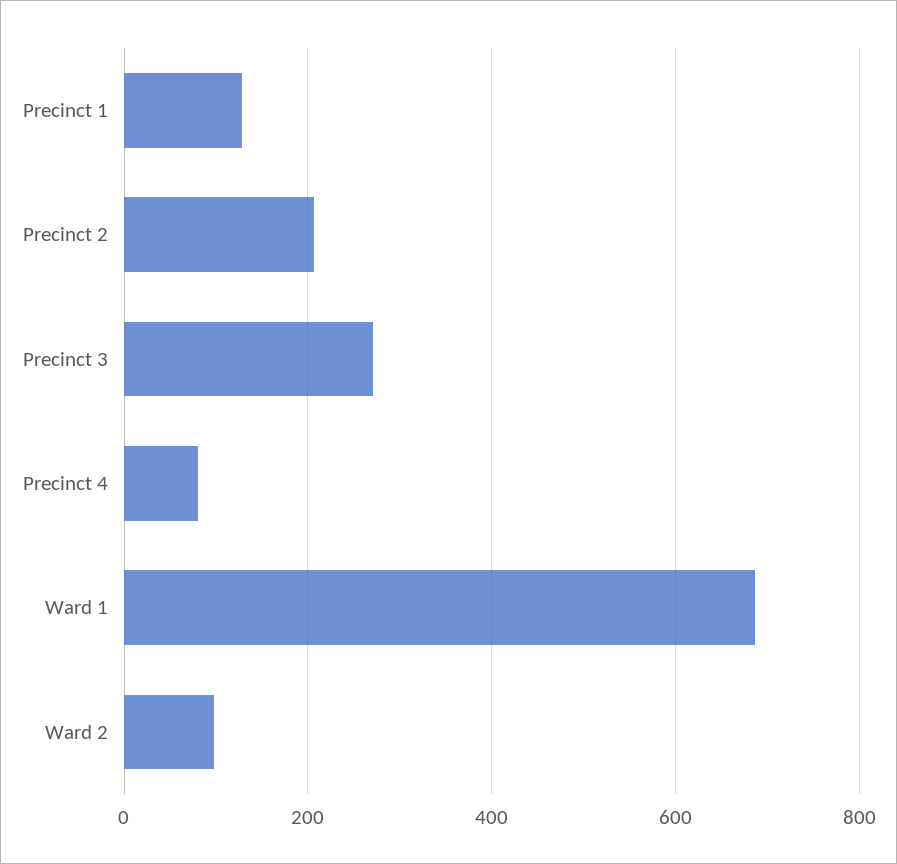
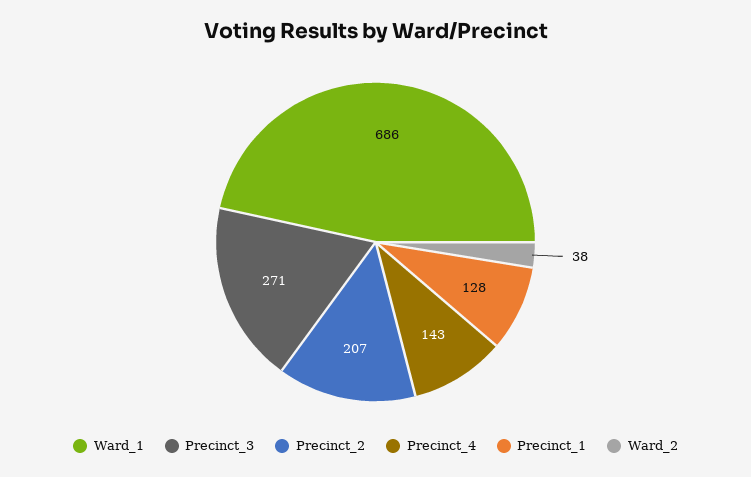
Precinct 4: 80 -> 143
Ward 2: 100 -> 38

